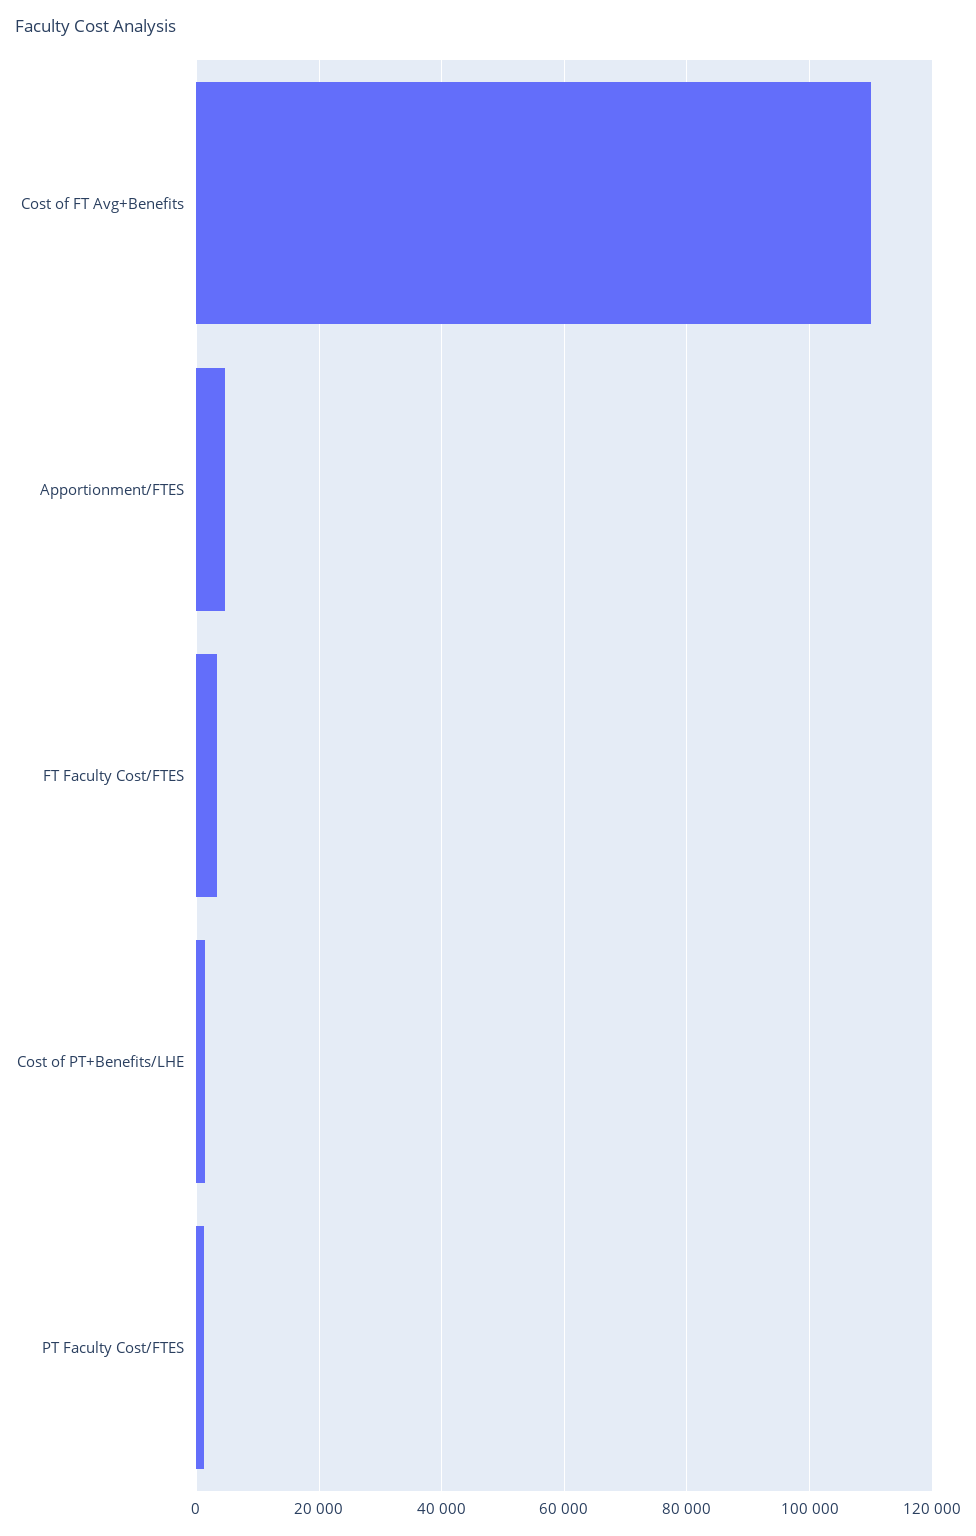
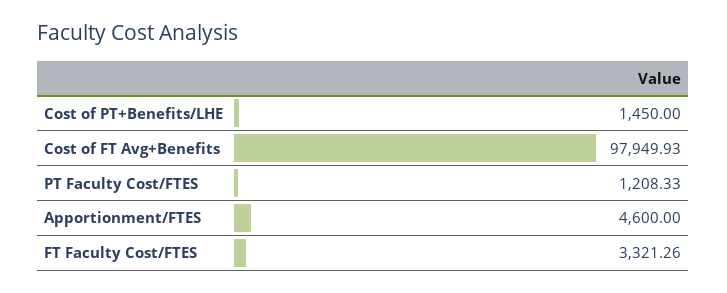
Cost of FT Avg+Benefits: 110000 -> 97949.93

